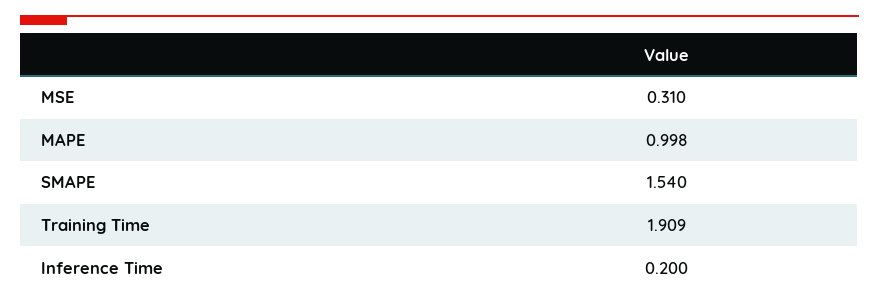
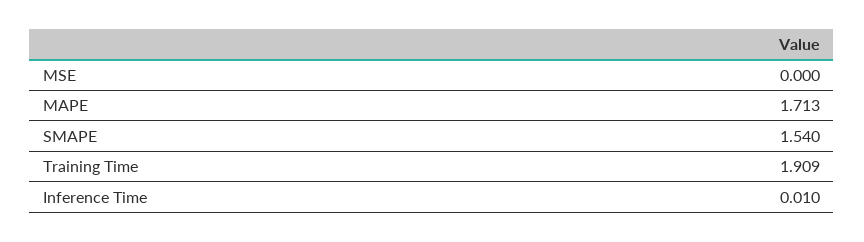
MSE: 0.31 -> 0
MAPE: 0.998 -> 1.713
Inference Time: 0.2 -> 0.01

